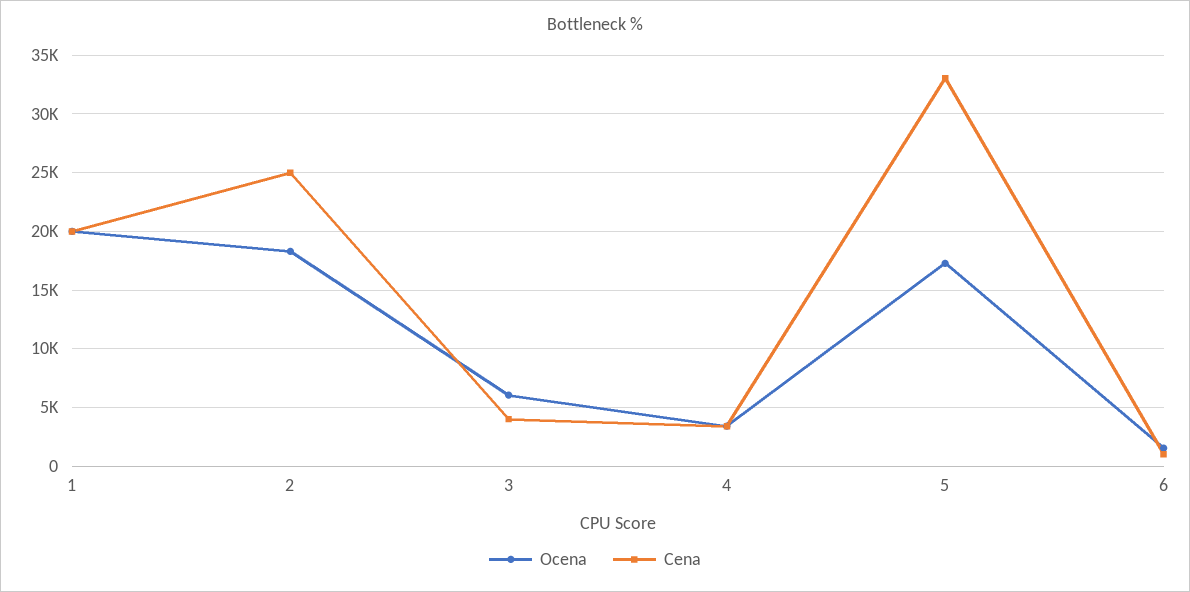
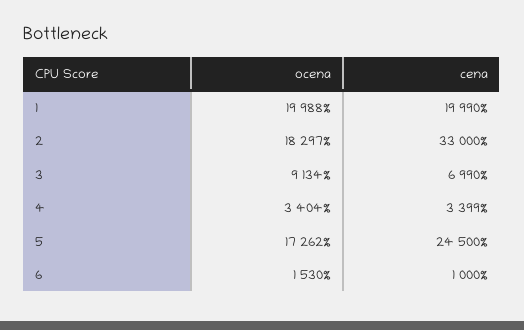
Cena, 2: 25000 -> 33000
Ocena, 3: 6000 -> 9134
Cena, 3: 4000 -> 6990
Cena, 5: 33000 -> 24500

